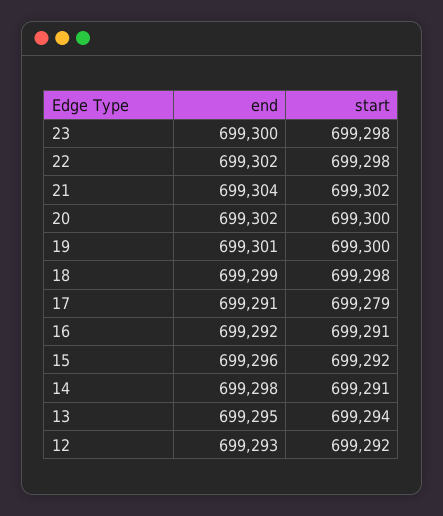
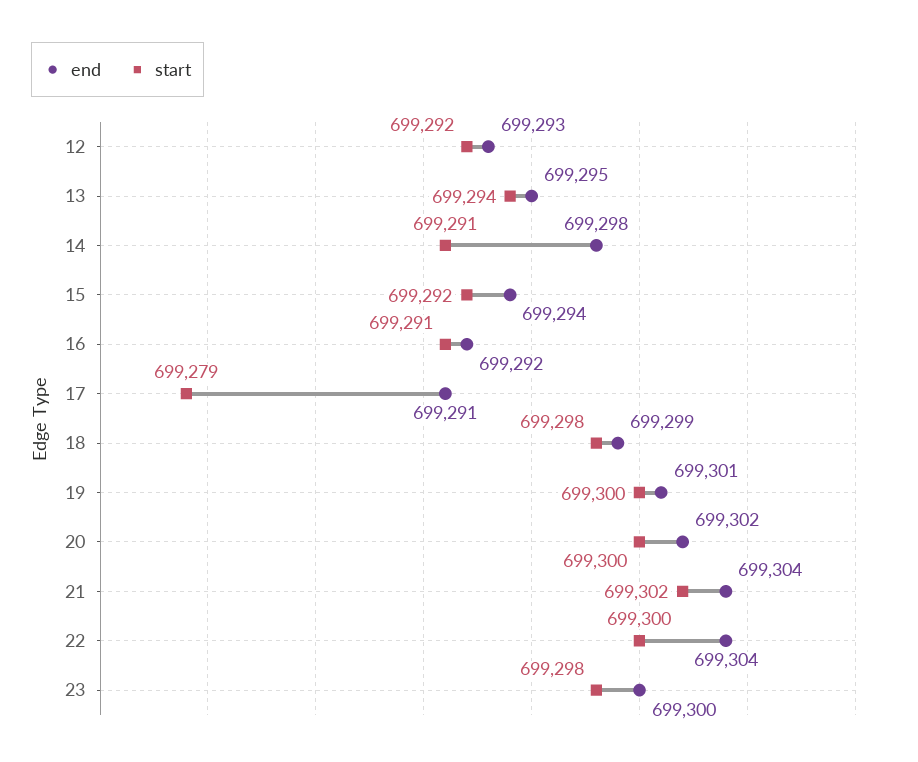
end, 22: 699302 -> 699304
start, 22: 699298 -> 699300
end, 15: 699296 -> 699294

